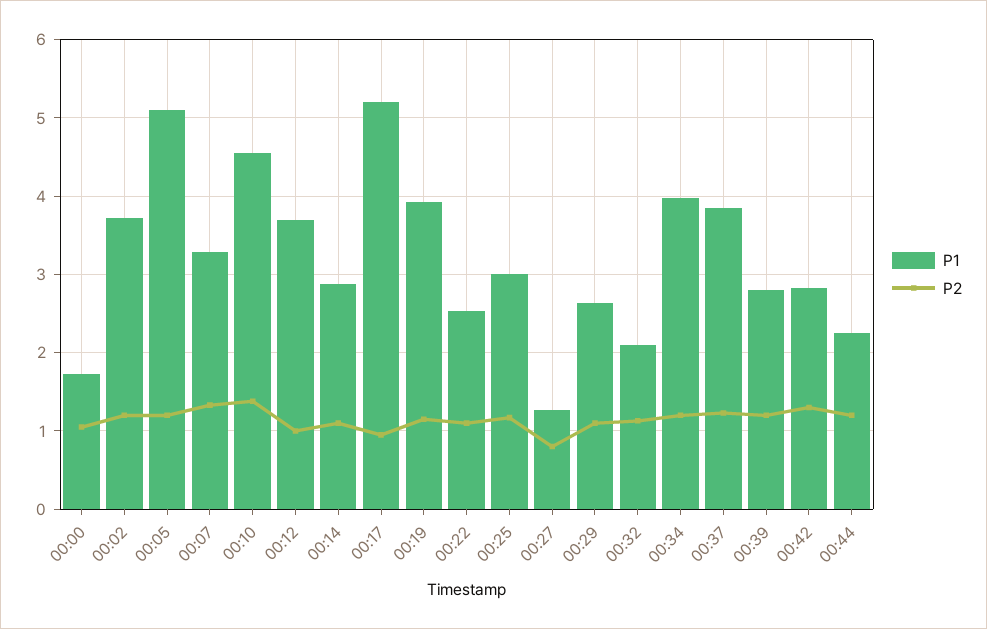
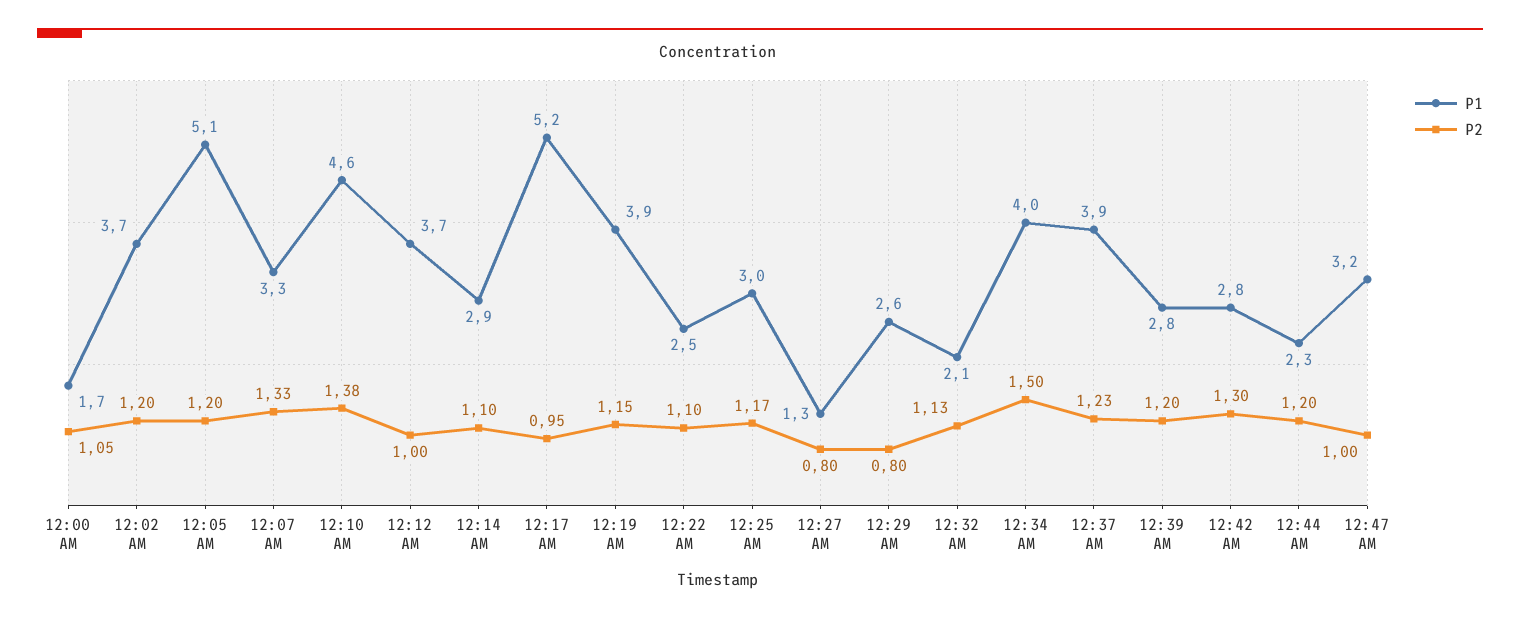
P2, 00:29: 1.1 -> 0.8
P2, 00:34: 1.2 -> 1.5
P1, 12:47 AM: none -> 3.2
P2, 12:47 AM: none -> 1

